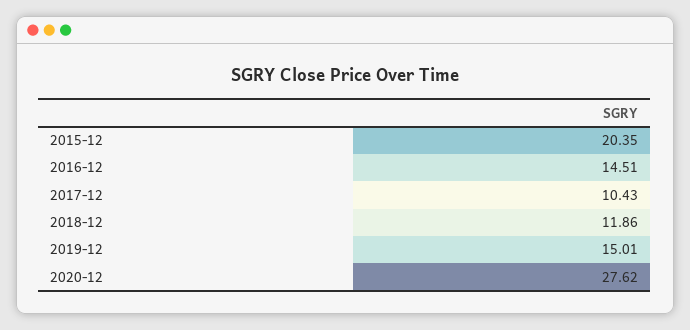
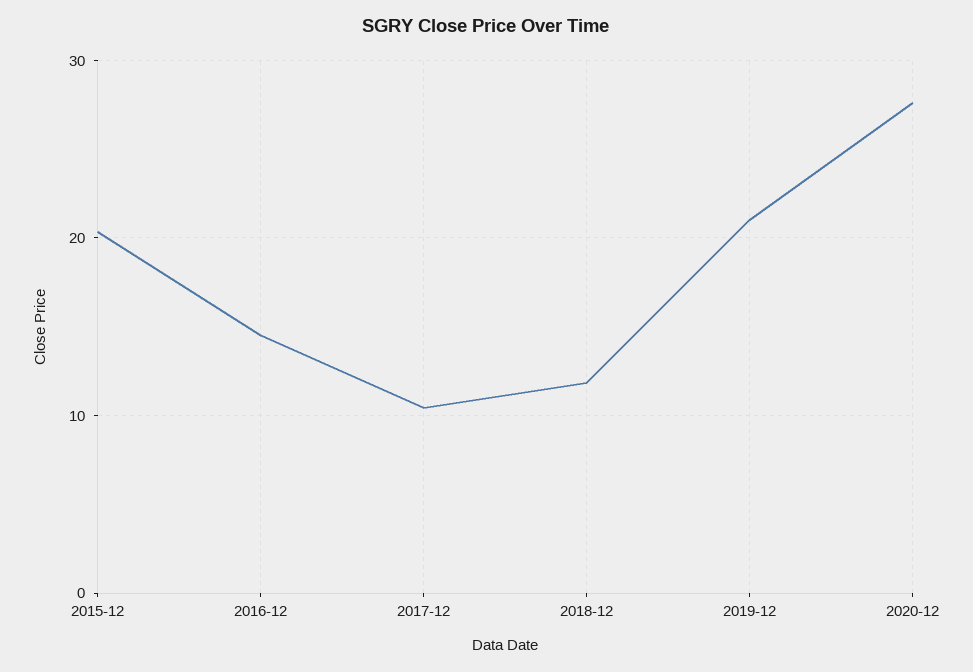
2019-12: 15.01 -> 21

